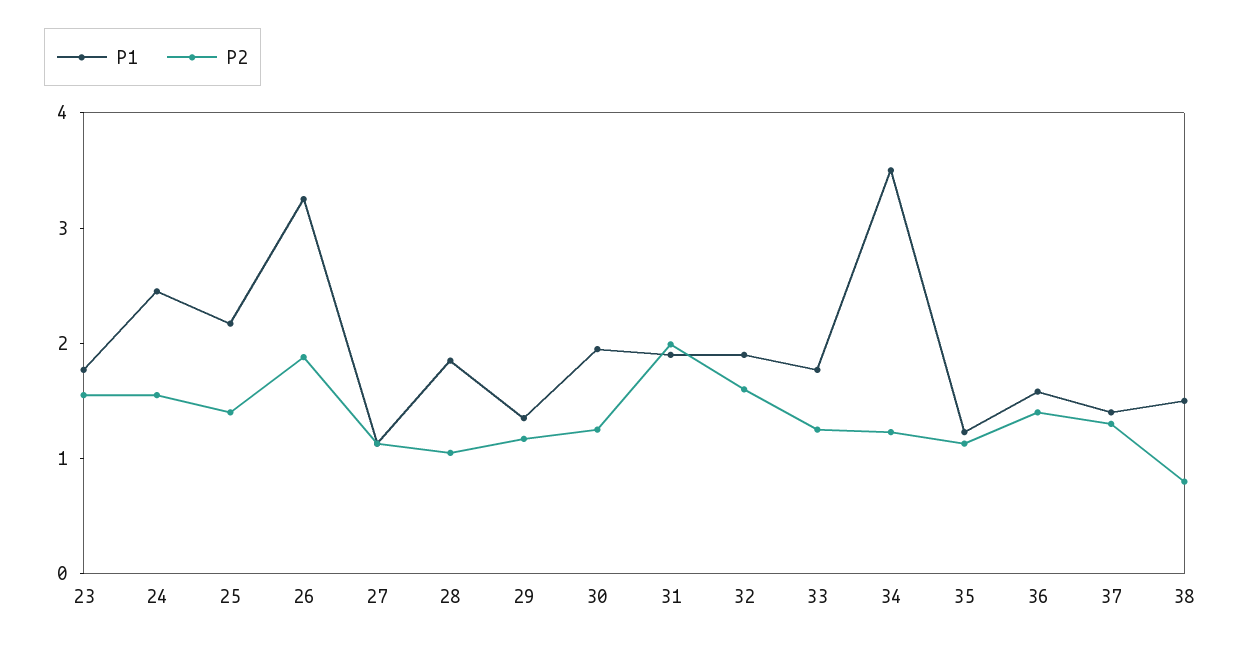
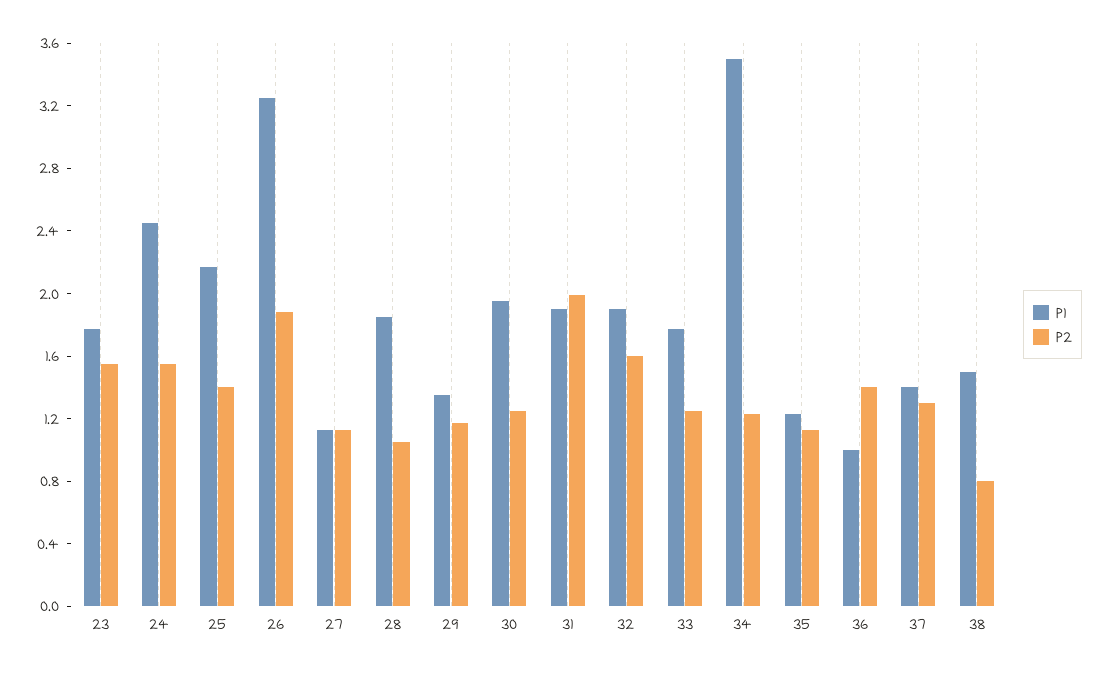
P1, 36: 1.6 -> 1

